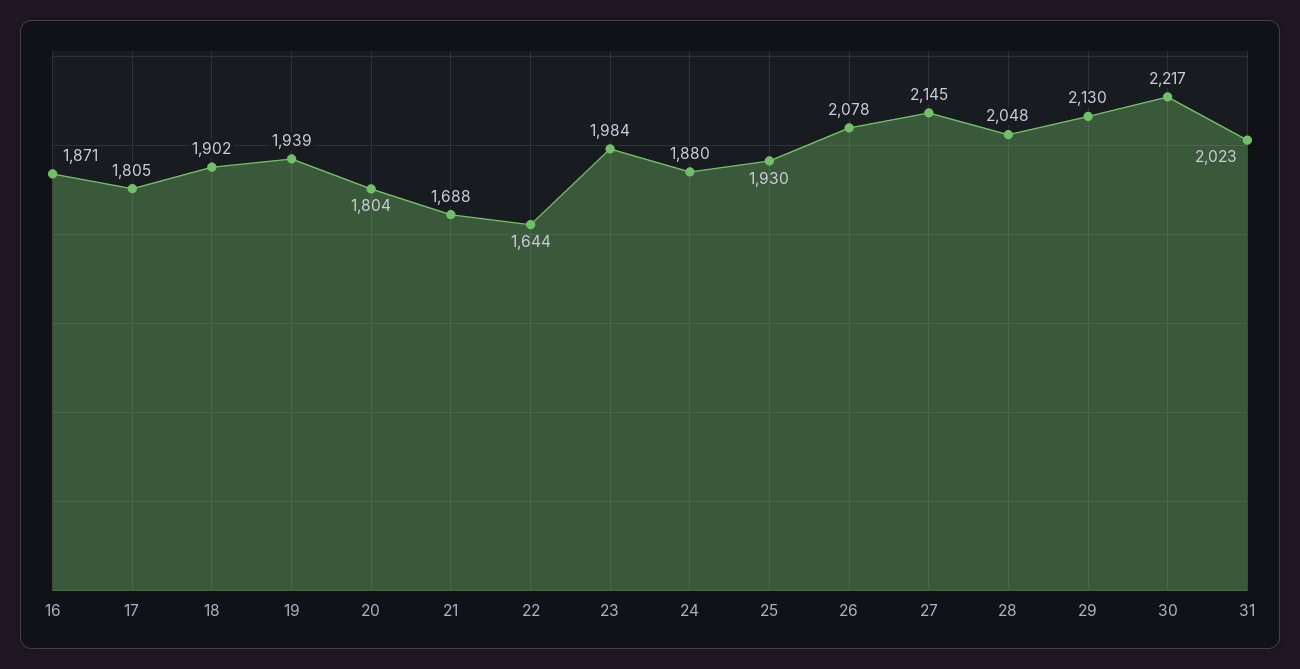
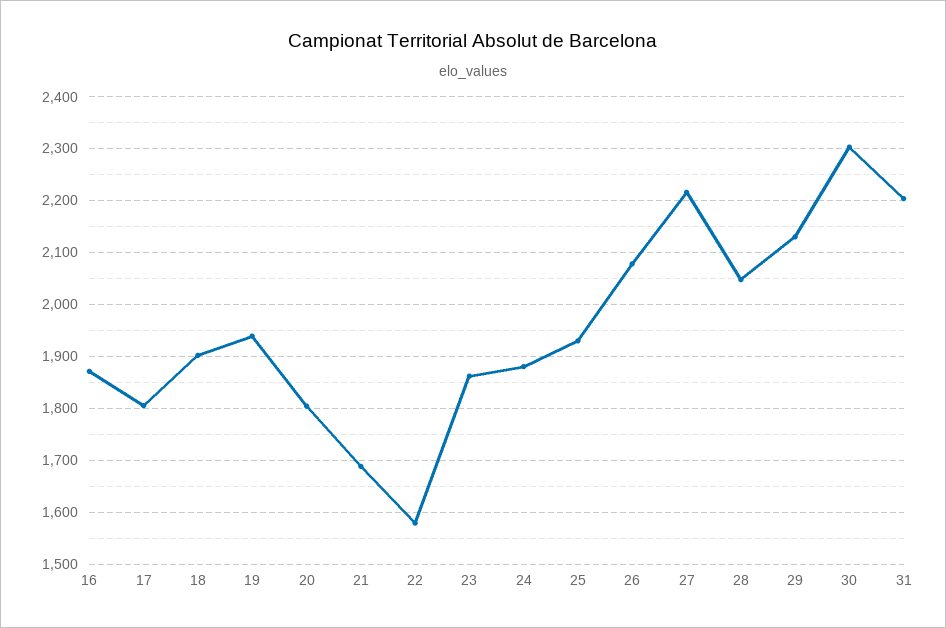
22: 1644 -> 1580
23: 1984 -> 1860
27: 2145 -> 2220
30: 2217 -> 2300
31: 2023 -> 2200

